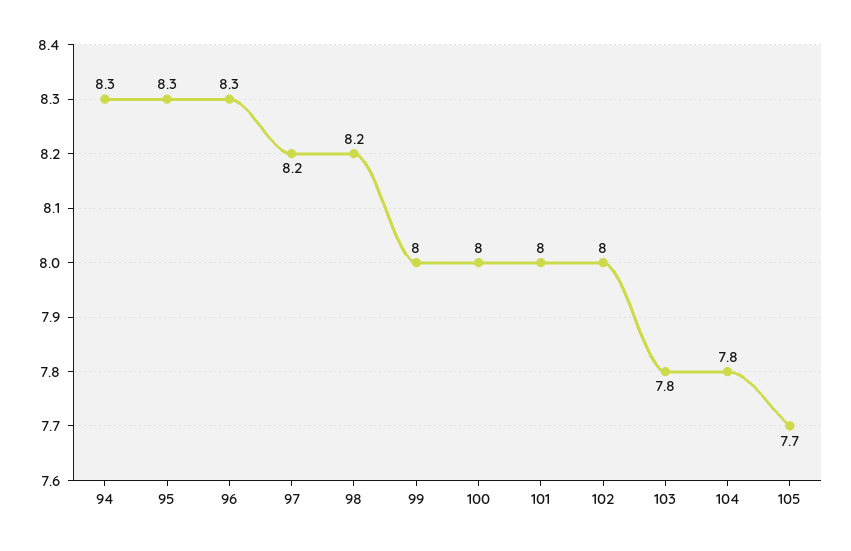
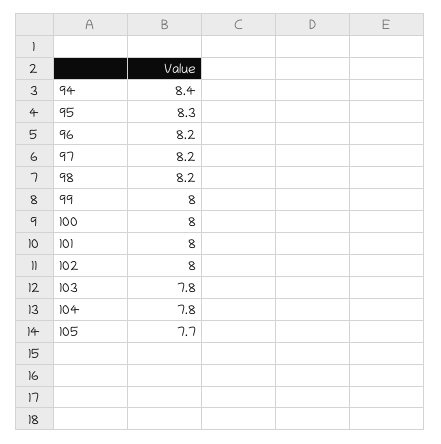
94: 8.3 -> 8.4
96: 8.3 -> 8.2

